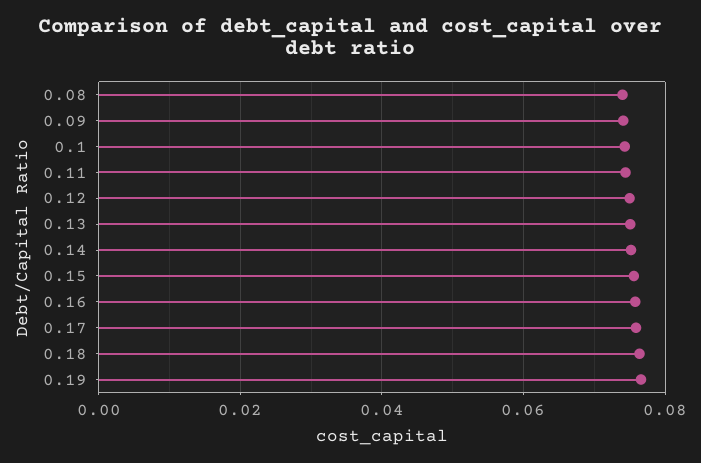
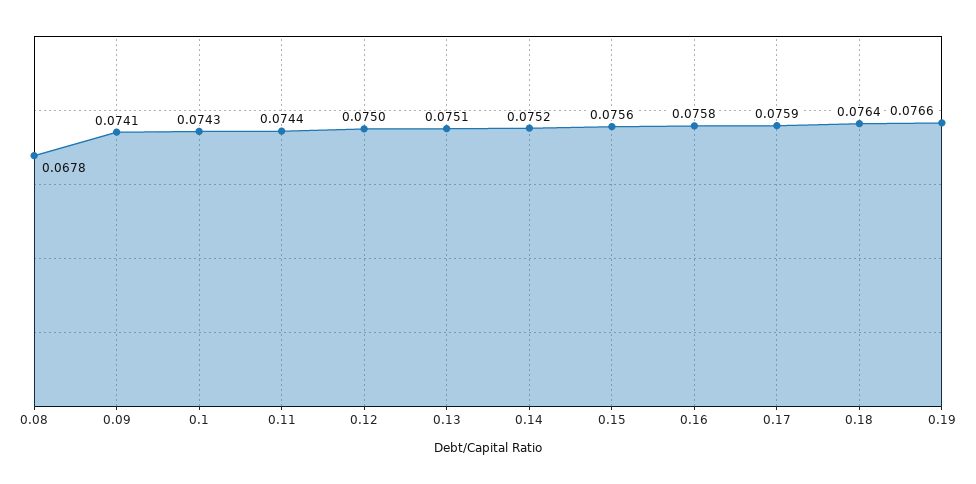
0.08: 0.074 -> 0.0678

